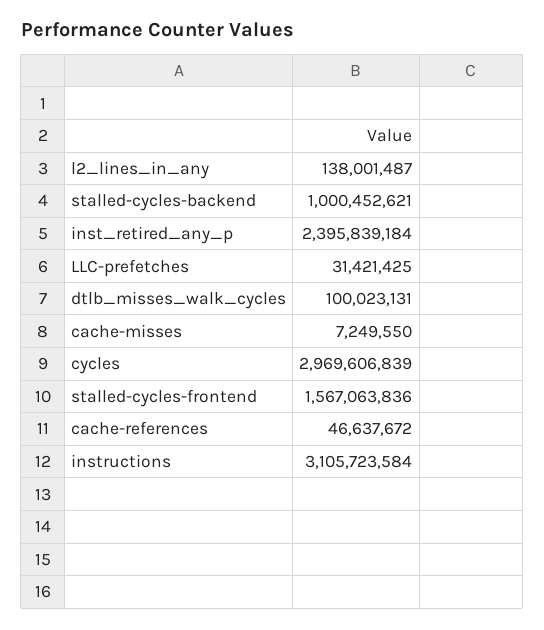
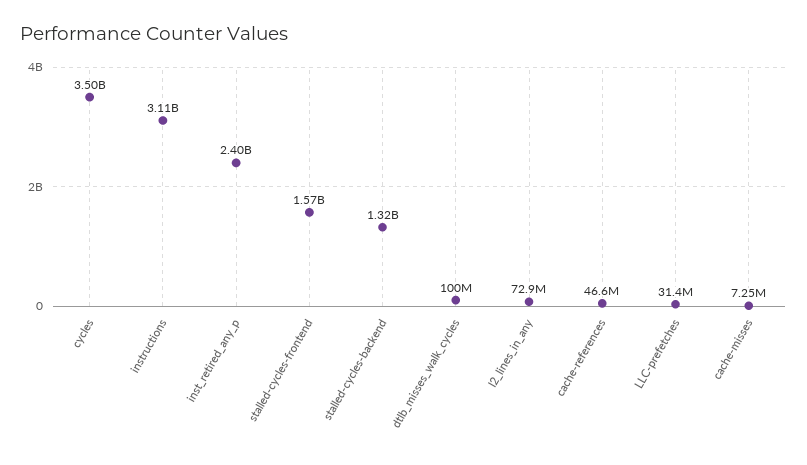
l2_lines_in_any: 138001487 -> 72900000
stalled-cycles-backend: 1000452621 -> 1320000000
cycles: 2969606839 -> 3500000000

